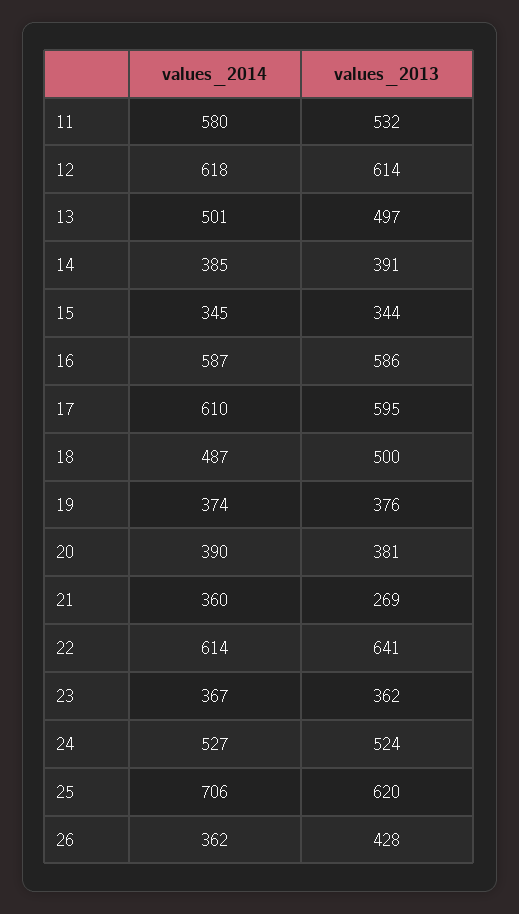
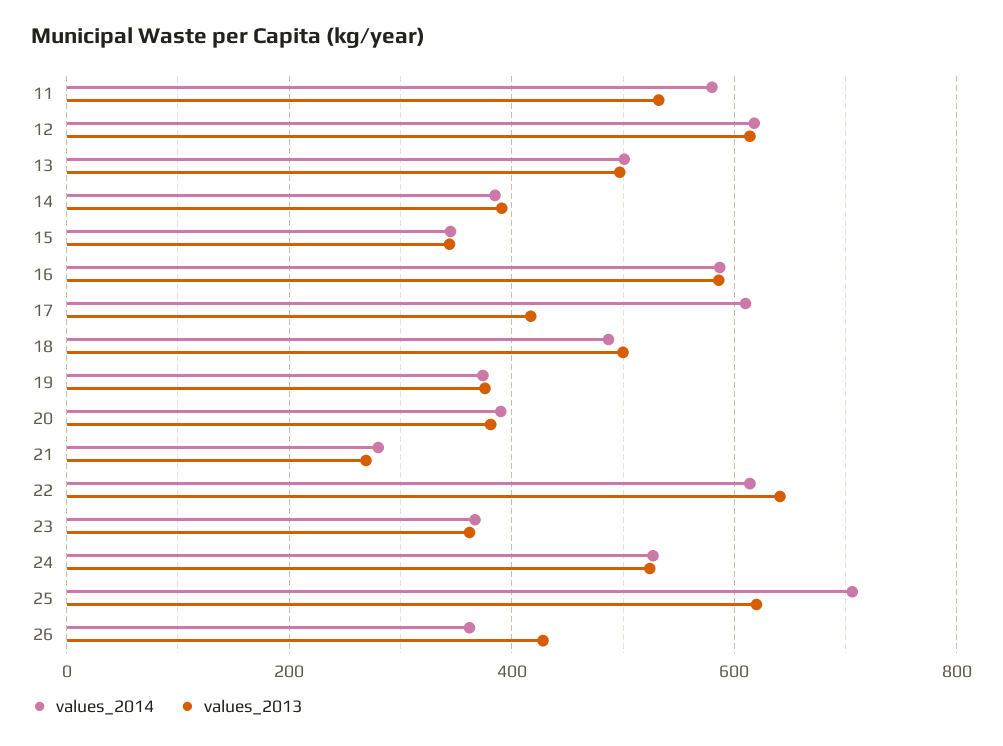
values_2013, 17: 595 -> 420
values_2014, 21: 360 -> 280

